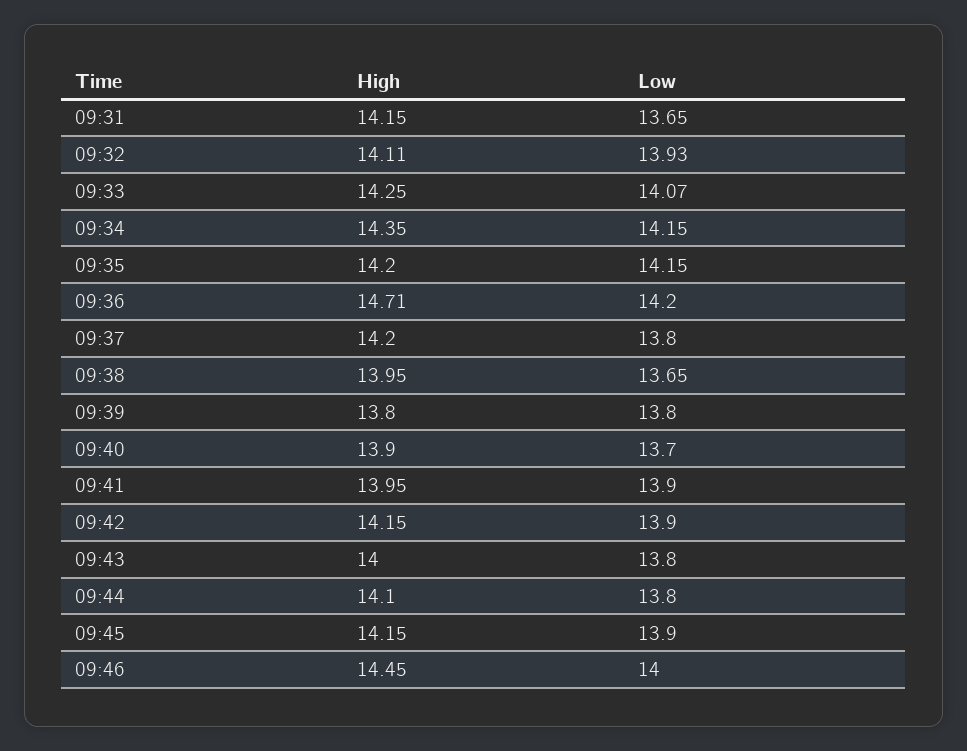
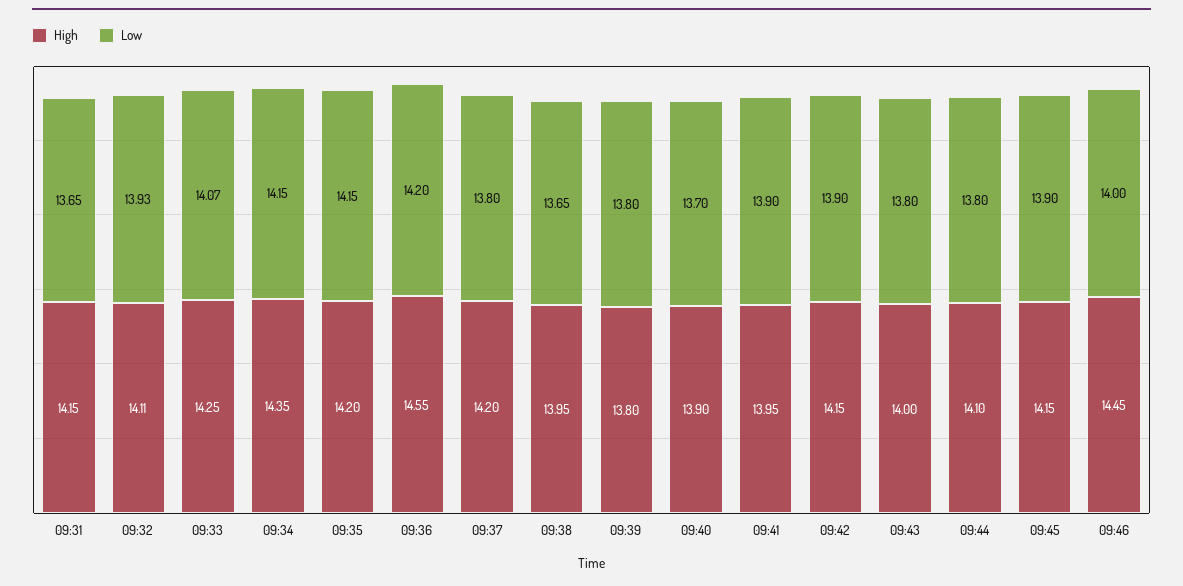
High, 09:36: 14.71 -> 14.55

